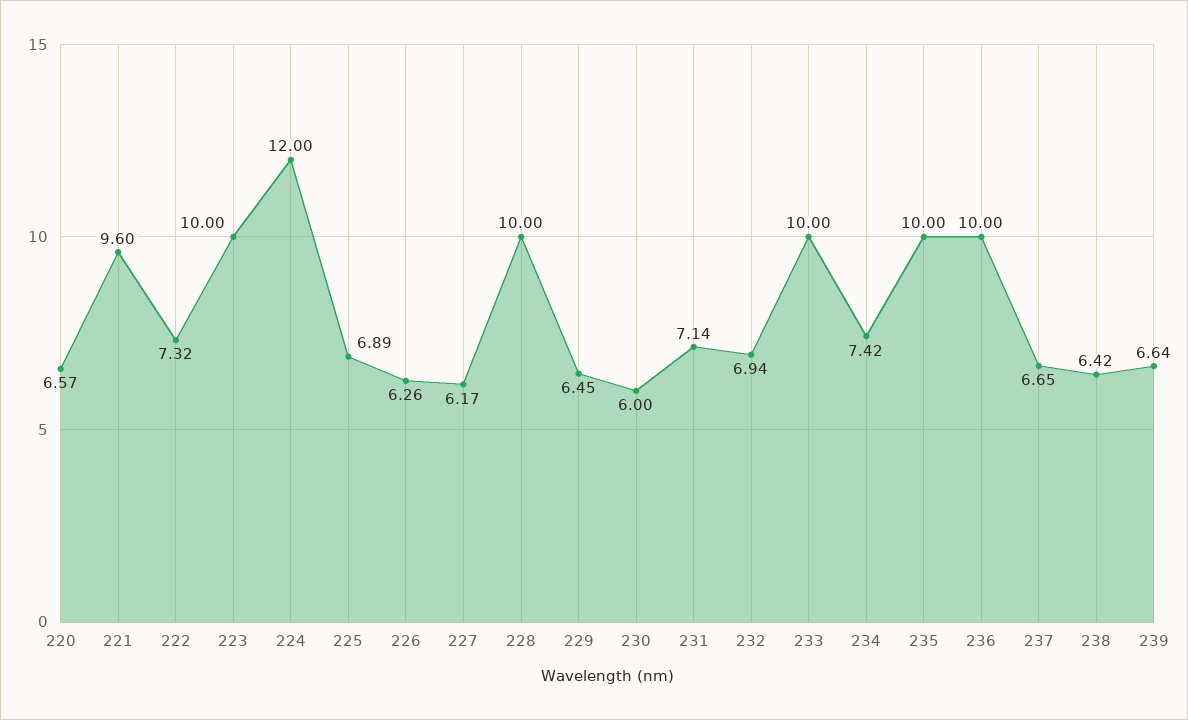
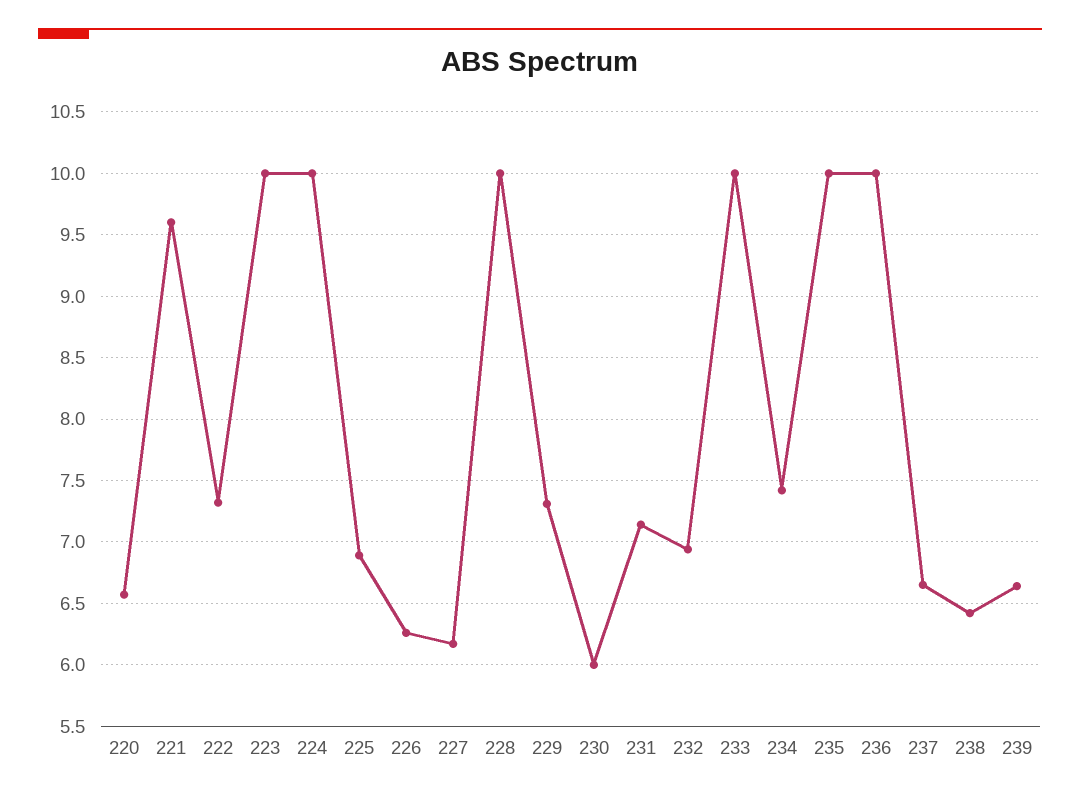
224: 12 -> 10
229: 6.45 -> 7.3

